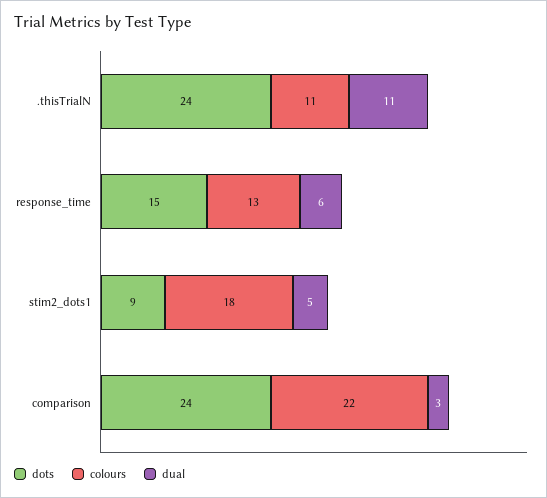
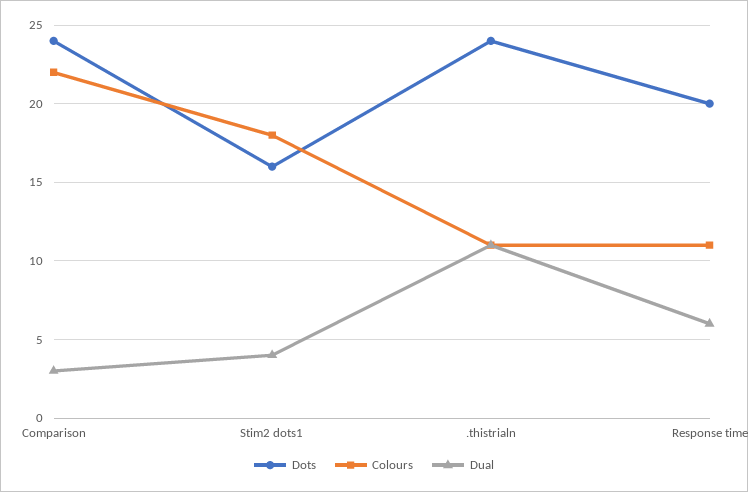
dots, response_time: 15 -> 20
colours, response_time: 13 -> 11
dots, stim2_dots1: 9 -> 16
dual, stim2_dots1: 5 -> 4

